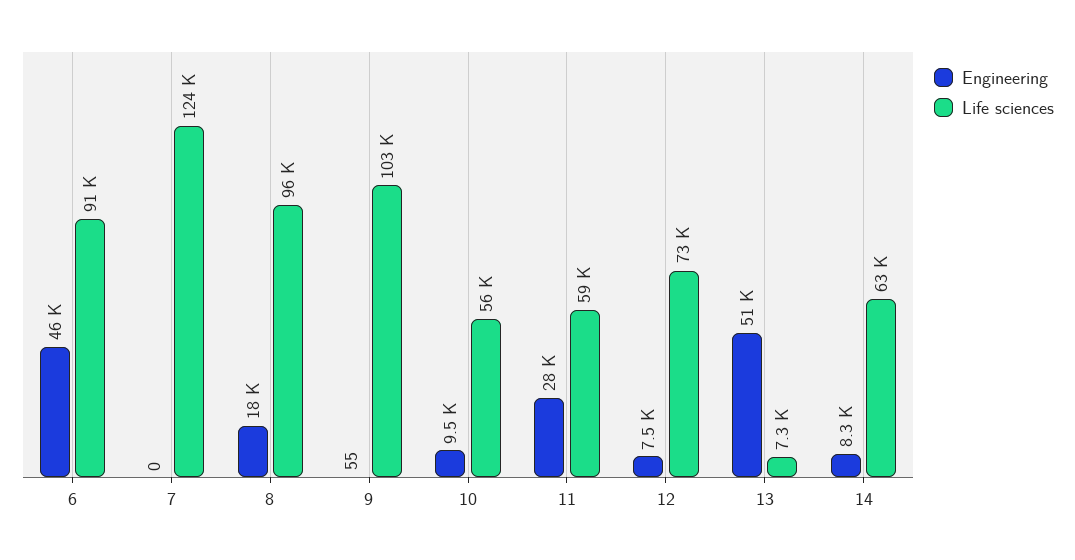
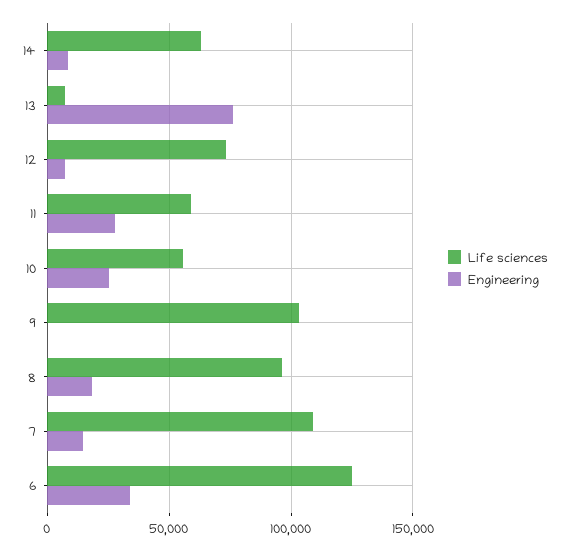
Engineering, 6: 46000 -> 35000
Life sciences, 6: 91000 -> 125000
Engineering, 7: 0 -> 15000
Life sciences, 7: 124000 -> 110000
Engineering, 10: 9500 -> 25000
Engineering, 13: 51000 -> 75000

